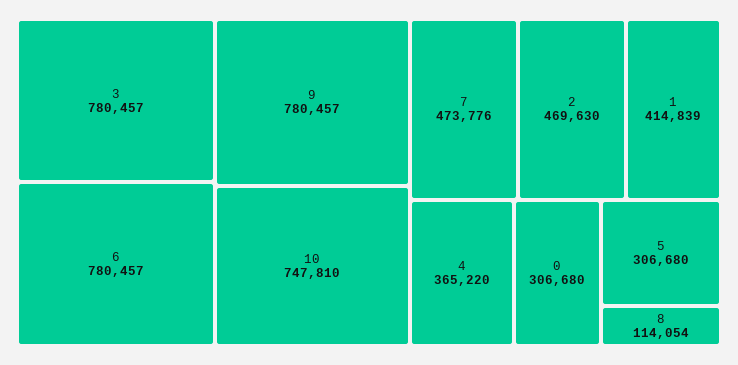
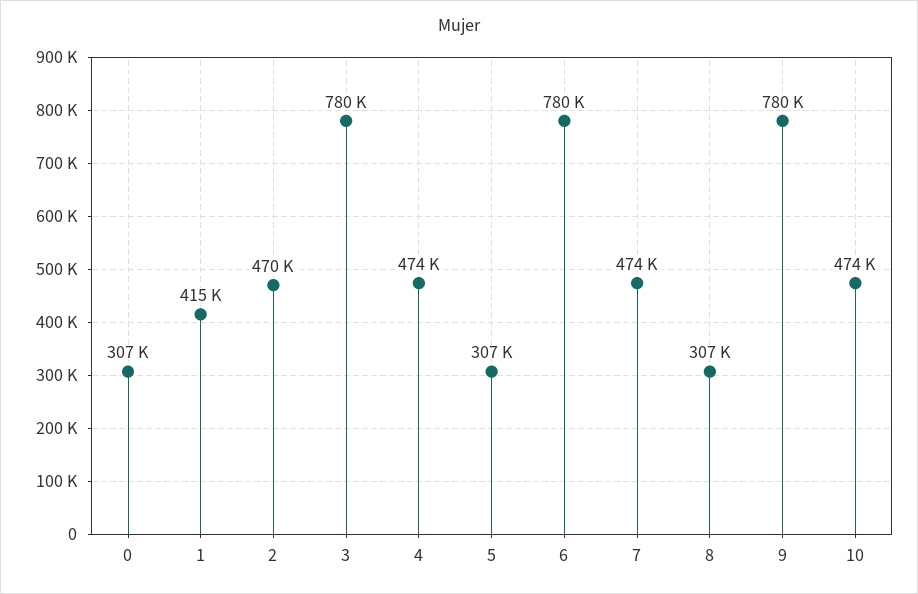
10: 747810 -> 474000
4: 365220 -> 474000
8: 114054 -> 307000

